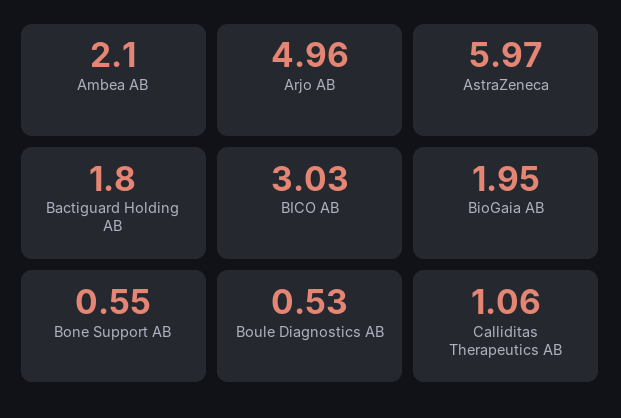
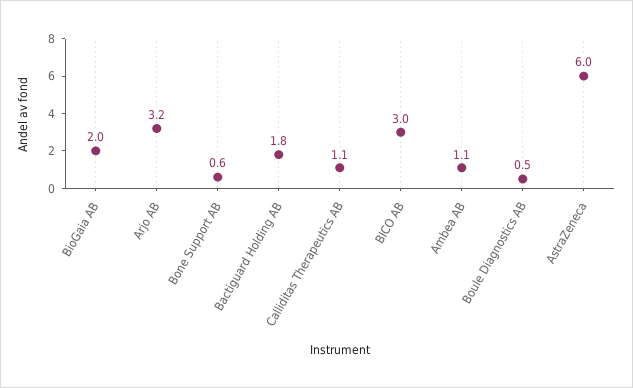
Ambea AB: 2.1 -> 1.1
Arjo AB: 4.96 -> 3.2

